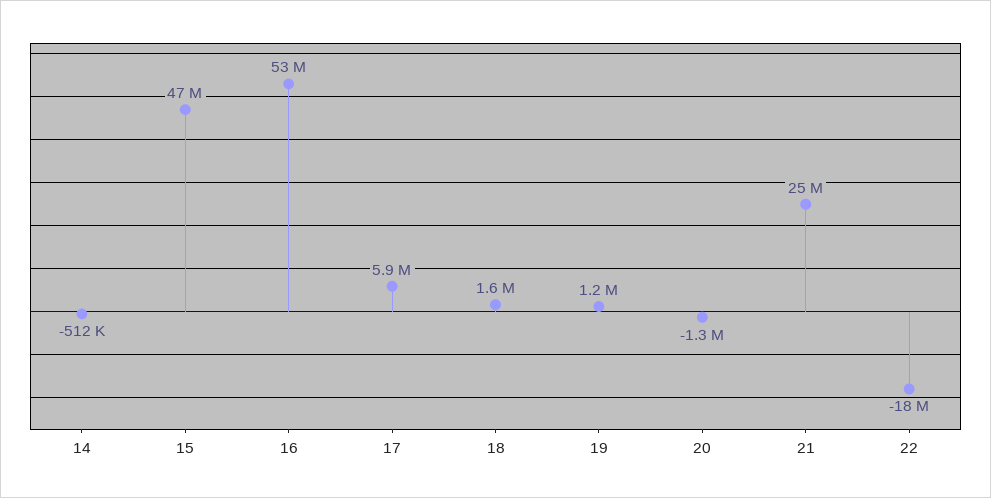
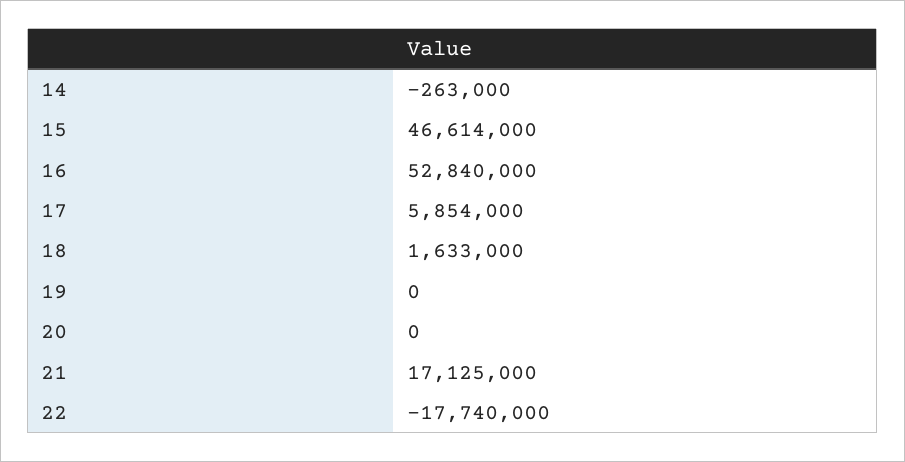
14: -512000 -> -263000
19: 1200000 -> 0
20: -1300000 -> 0
21: 25000000 -> 17125000

